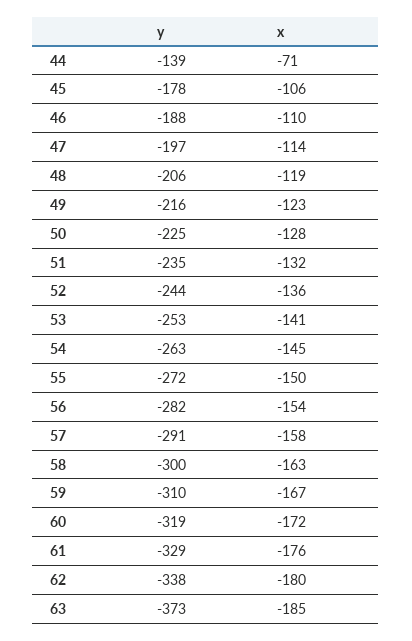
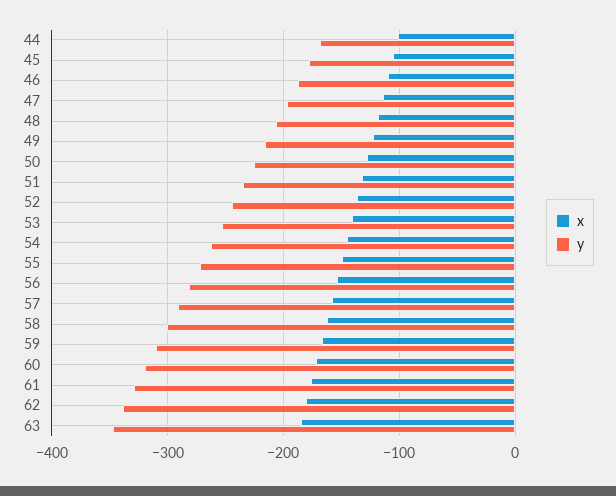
y, 44: -139 -> -170
x, 44: -71 -> -100
y, 63: -373 -> -350

